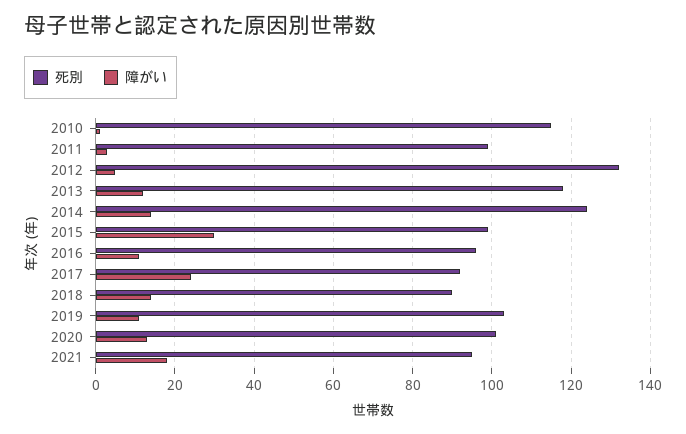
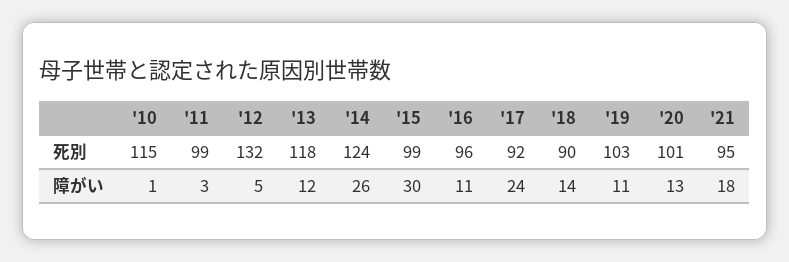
障がい, 2014: 15 -> 26

